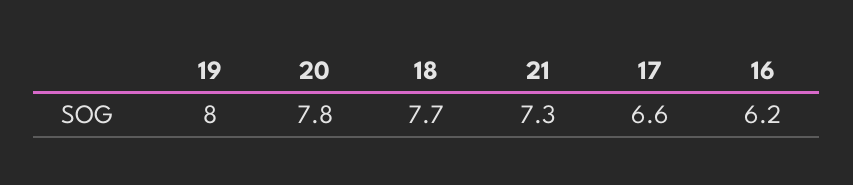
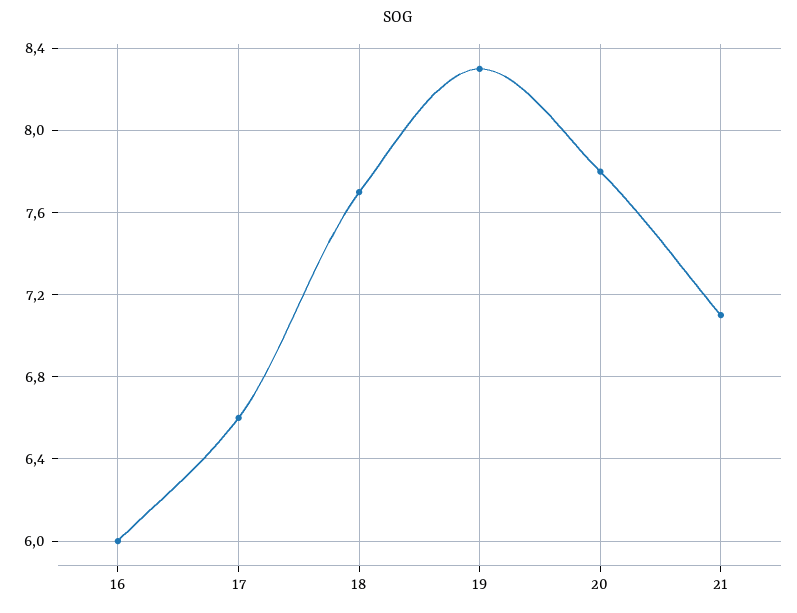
19: 8 -> 8.3
21: 7.3 -> 7.1
16: 6.2 -> 6

